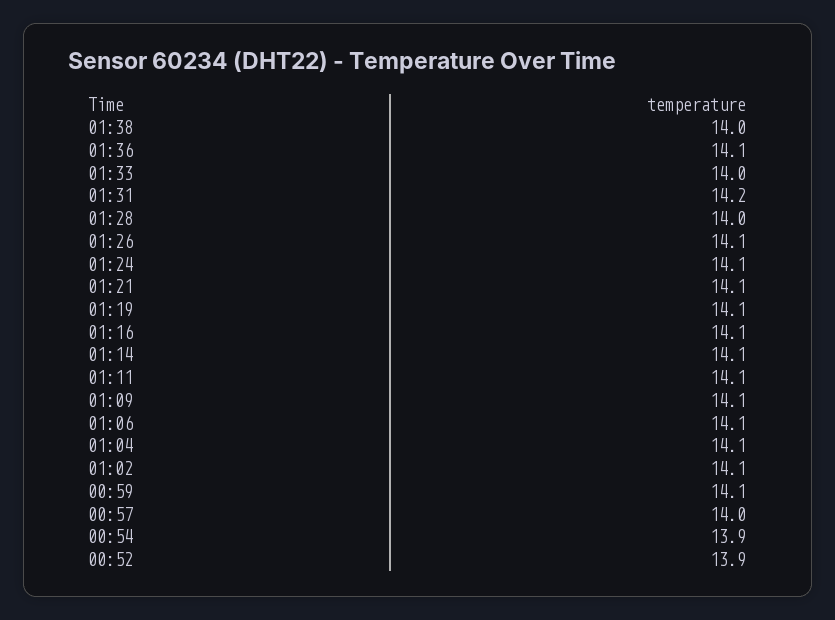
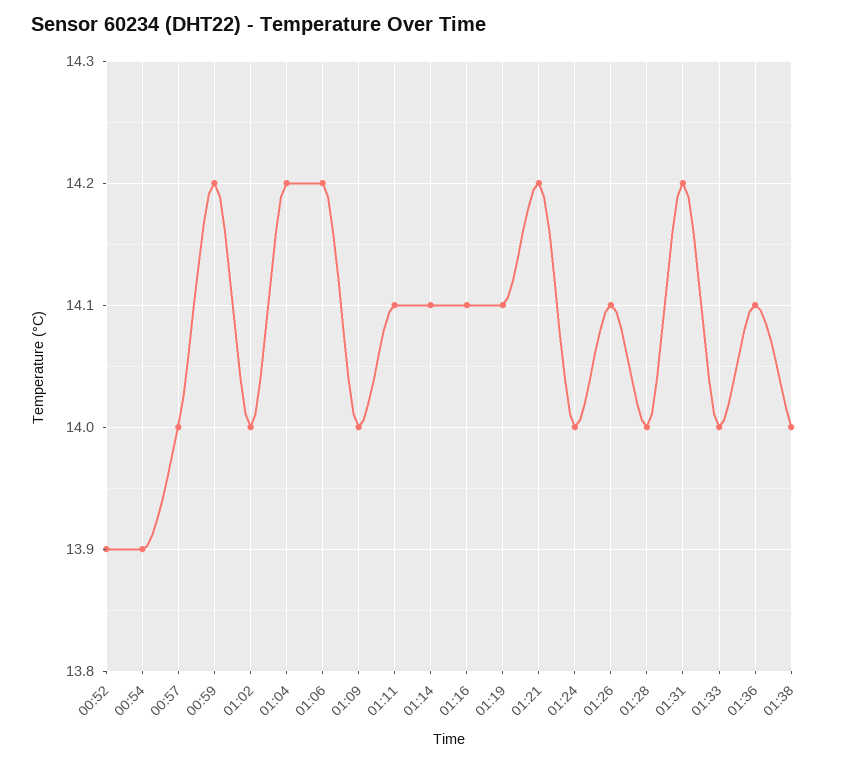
01:24: 14.1 -> 14
01:21: 14.1 -> 14.2
01:09: 14.1 -> 14
01:06: 14.1 -> 14.2
01:04: 14.1 -> 14.2
01:02: 14.1 -> 14
00:59: 14.1 -> 14.2

